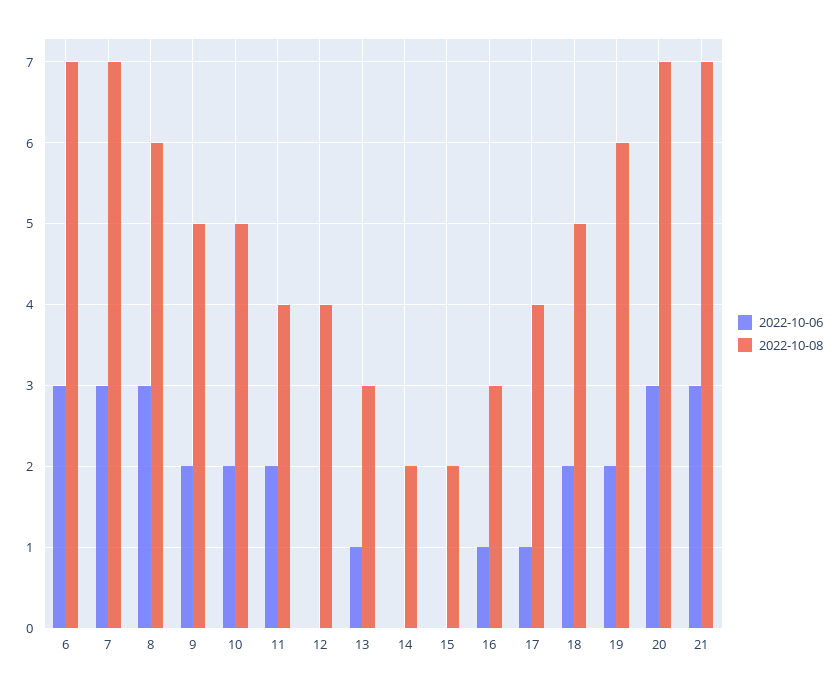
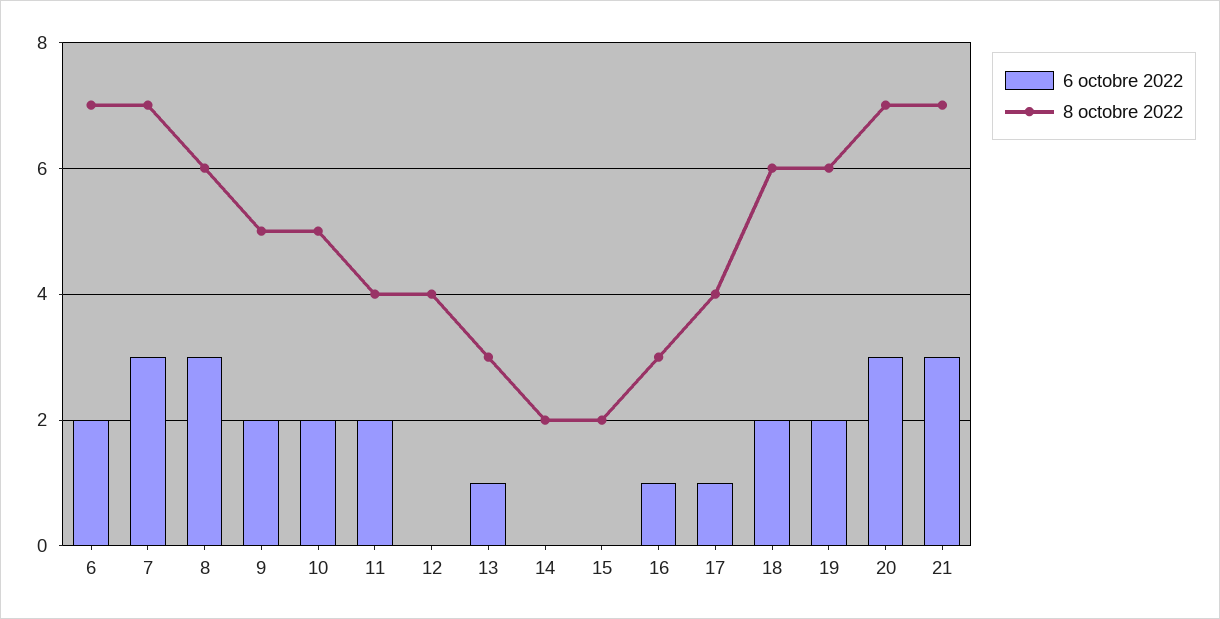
2022-10-06, 6: 3 -> 2
2022-10-08, 18: 5 -> 6

